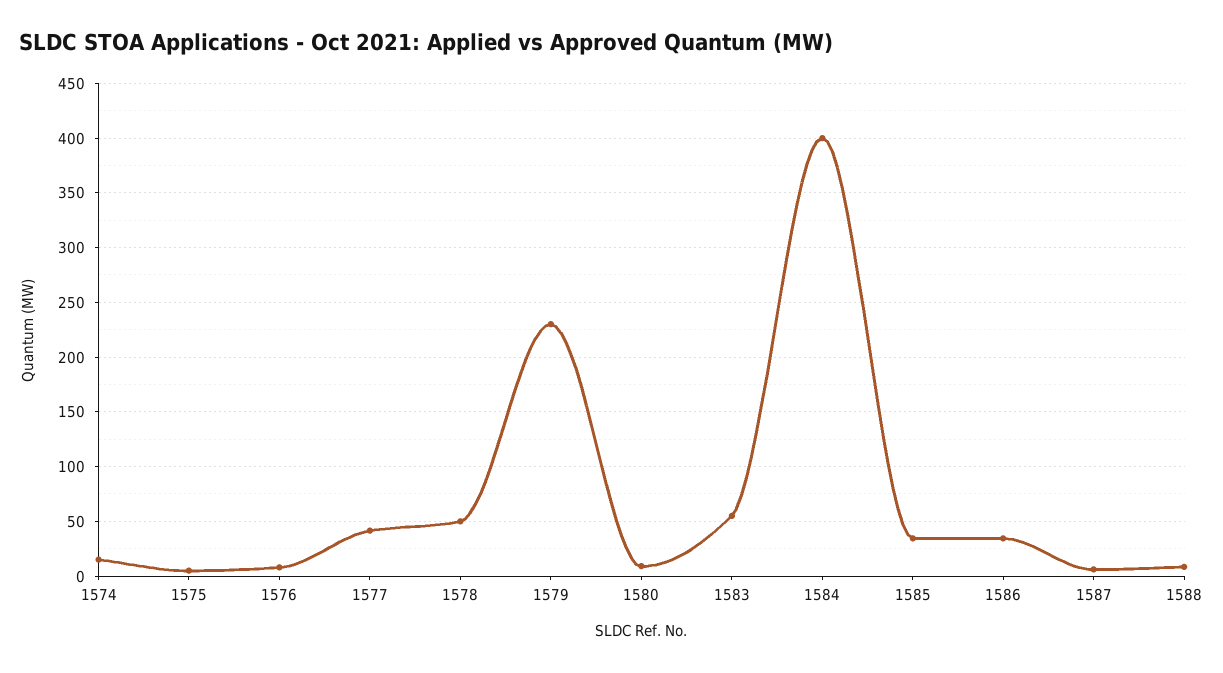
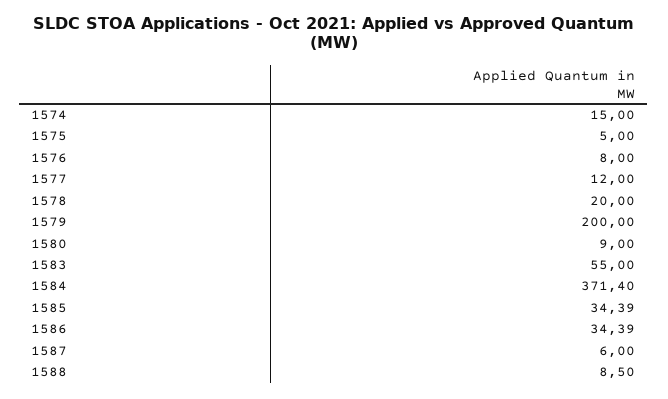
1577: 40 -> 12
1578: 50 -> 20
1579: 230 -> 200
1584: 400 -> 371.4

